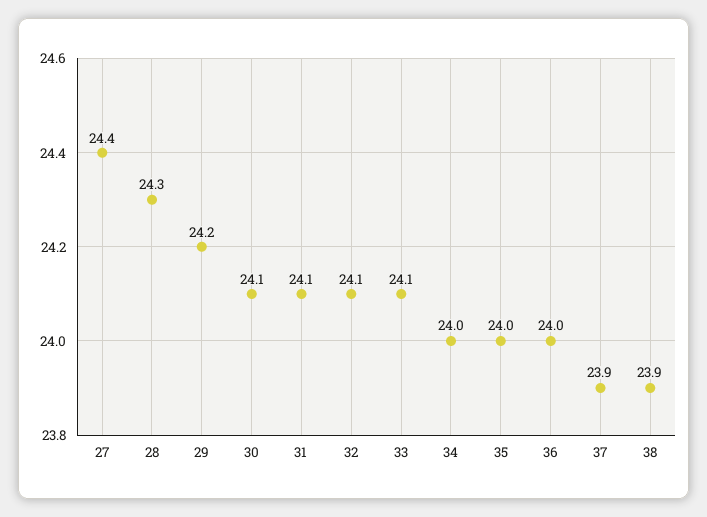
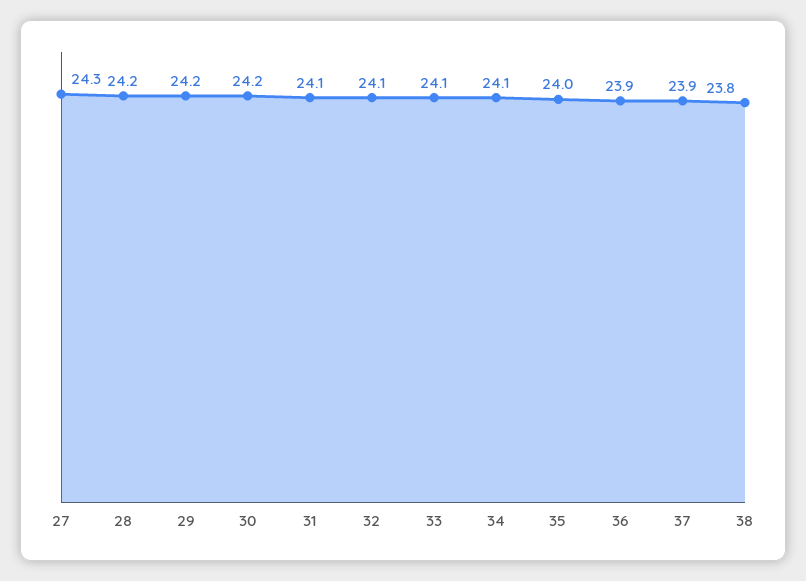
27: 24.4 -> 24.3
28: 24.3 -> 24.2
30: 24.1 -> 24.2
34: 24 -> 24.1
36: 24 -> 23.9
38: 23.9 -> 23.8

